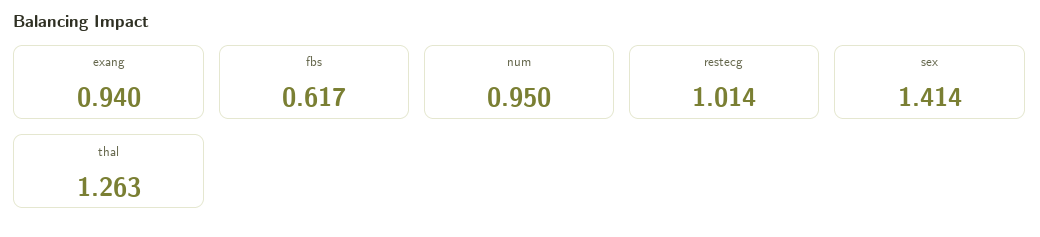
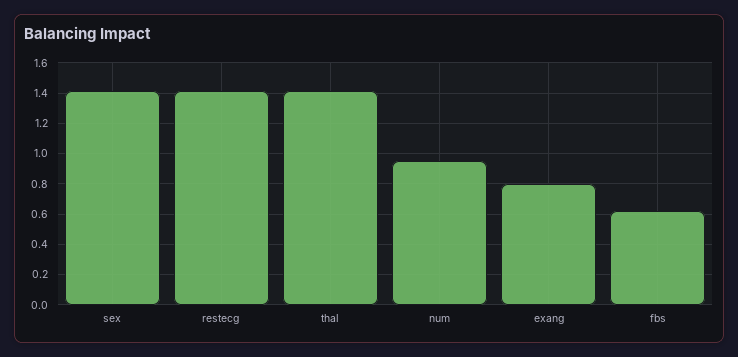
exang: 0.94 -> 0.8
restecg: 1.014 -> 1.4
thal: 1.263 -> 1.4

